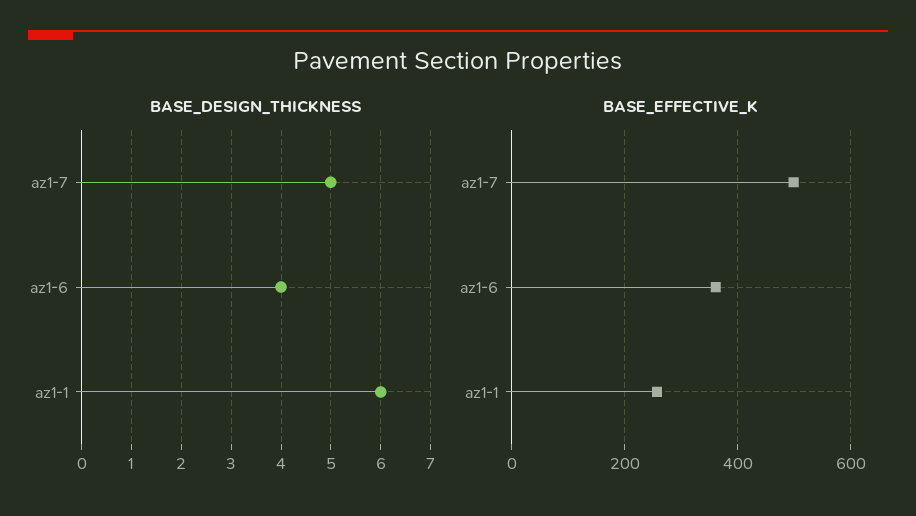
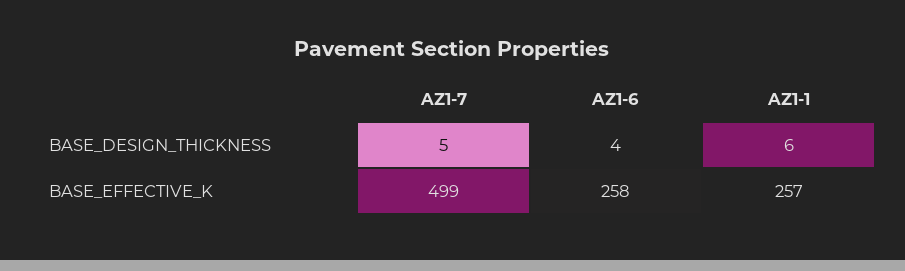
BASE_EFFECTIVE_K, az1-6: 360 -> 258

